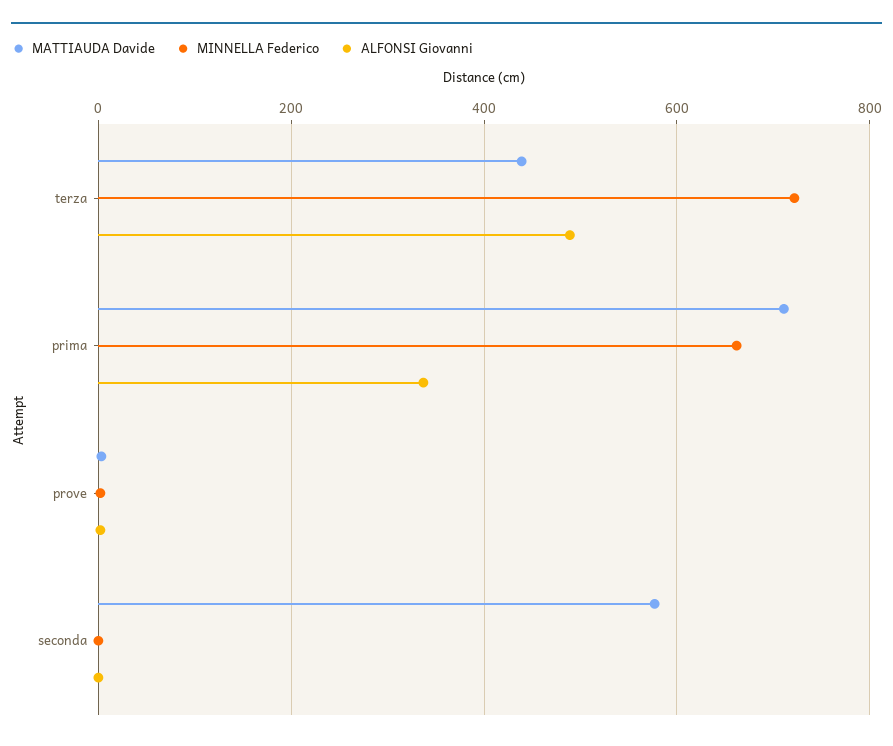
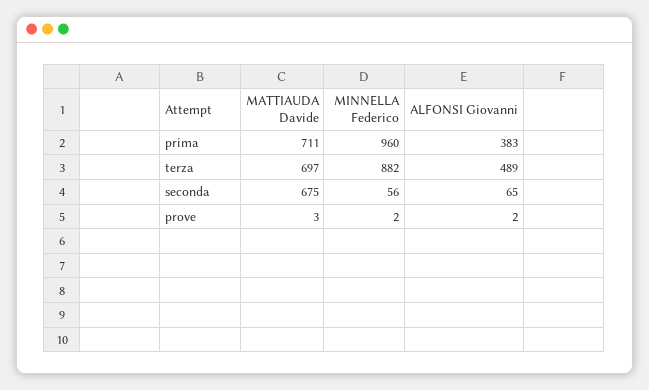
MATTIAUDA Davide, terza: 440 -> 697
MINNELLA Federico, terza: 720 -> 882
MINNELLA Federico, prima: 660 -> 960
ALFONSI Giovanni, prima: 340 -> 383
MATTIAUDA Davide, seconda: 580 -> 675
MINNELLA Federico, seconda: 0 -> 56
ALFONSI Giovanni, seconda: 0 -> 65

